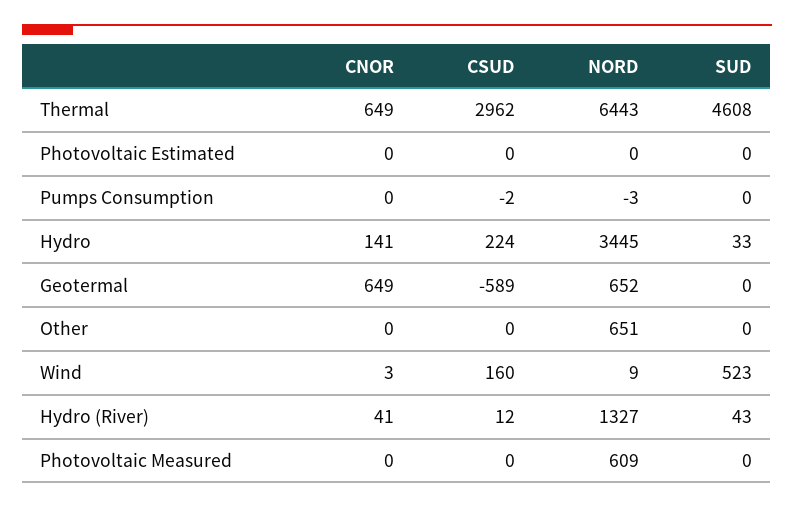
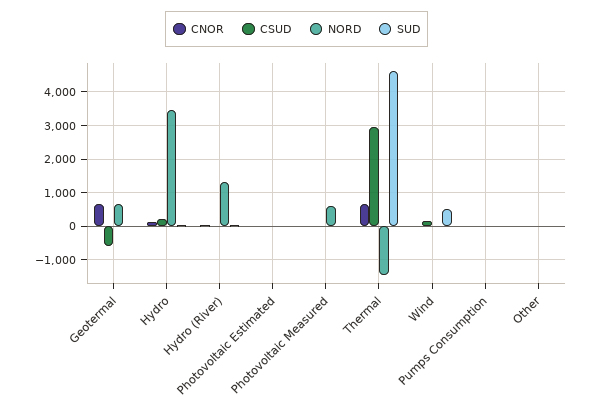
NORD, Thermal: 6443 -> -1400
NORD, Other: 651 -> 0

